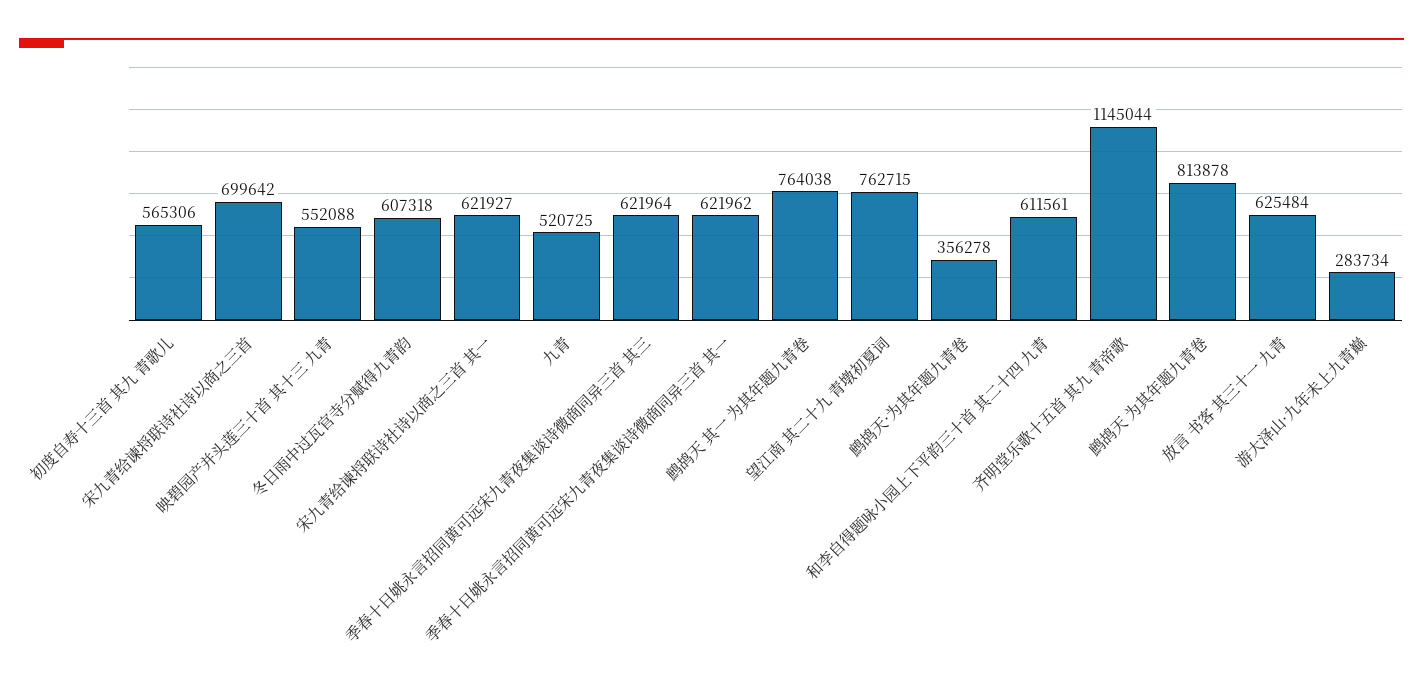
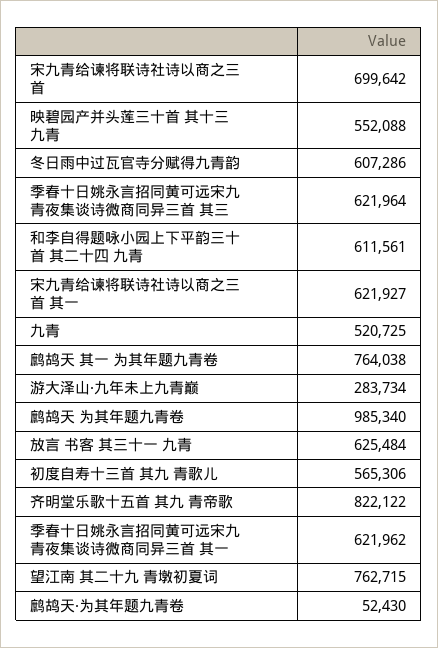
冬日雨中过瓦官寺分赋得九青韵: 607318 -> 607286
鹧鸪天·为其年题九青卷: 356278 -> 52430
齐明堂乐歌十五首 其九 青帝歌: 1145044 -> 822122
鹧鸪天 为其年题九青卷: 813878 -> 985340

